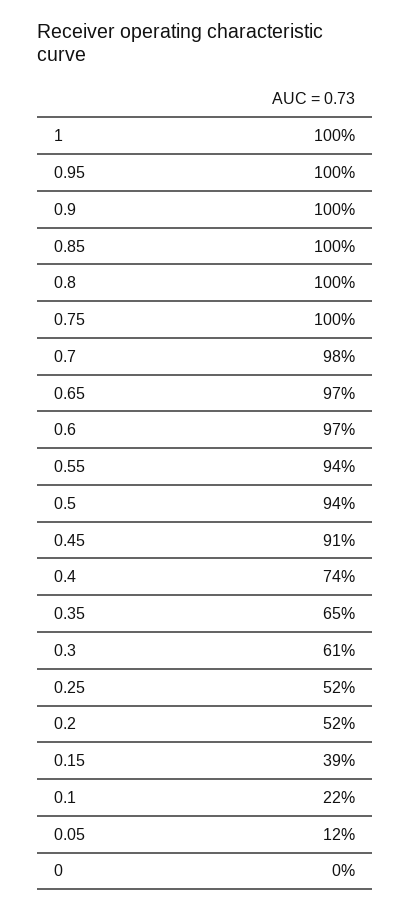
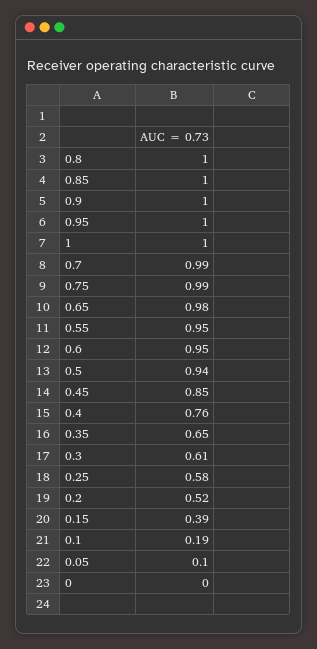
0.75: 1 -> 0.99
0.7: 0.98 -> 0.99
0.65: 0.97 -> 0.98
0.6: 0.97 -> 0.95
0.55: 0.94 -> 0.95
0.45: 0.91 -> 0.85
0.4: 0.74 -> 0.76
0.25: 0.52 -> 0.58
0.1: 0.22 -> 0.19
0.05: 0.12 -> 0.1

